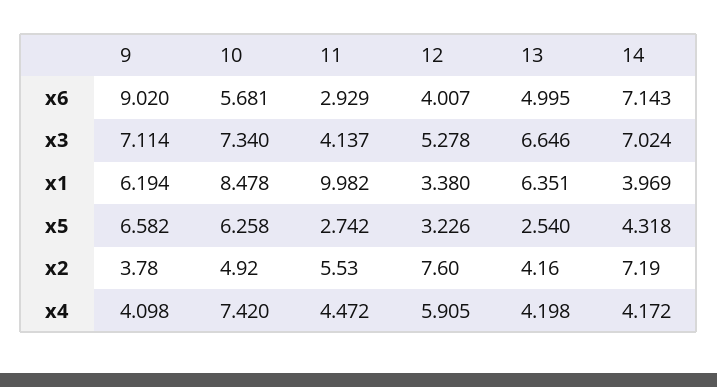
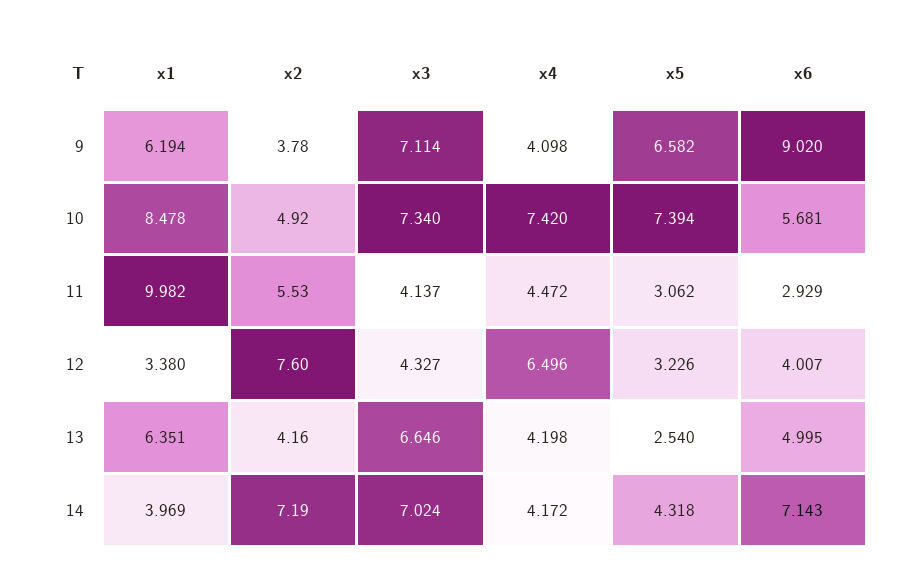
12, x3: 5.278 -> 4.327
10, x5: 6.258 -> 7.394
11, x5: 2.742 -> 3.062
12, x4: 5.905 -> 6.496

